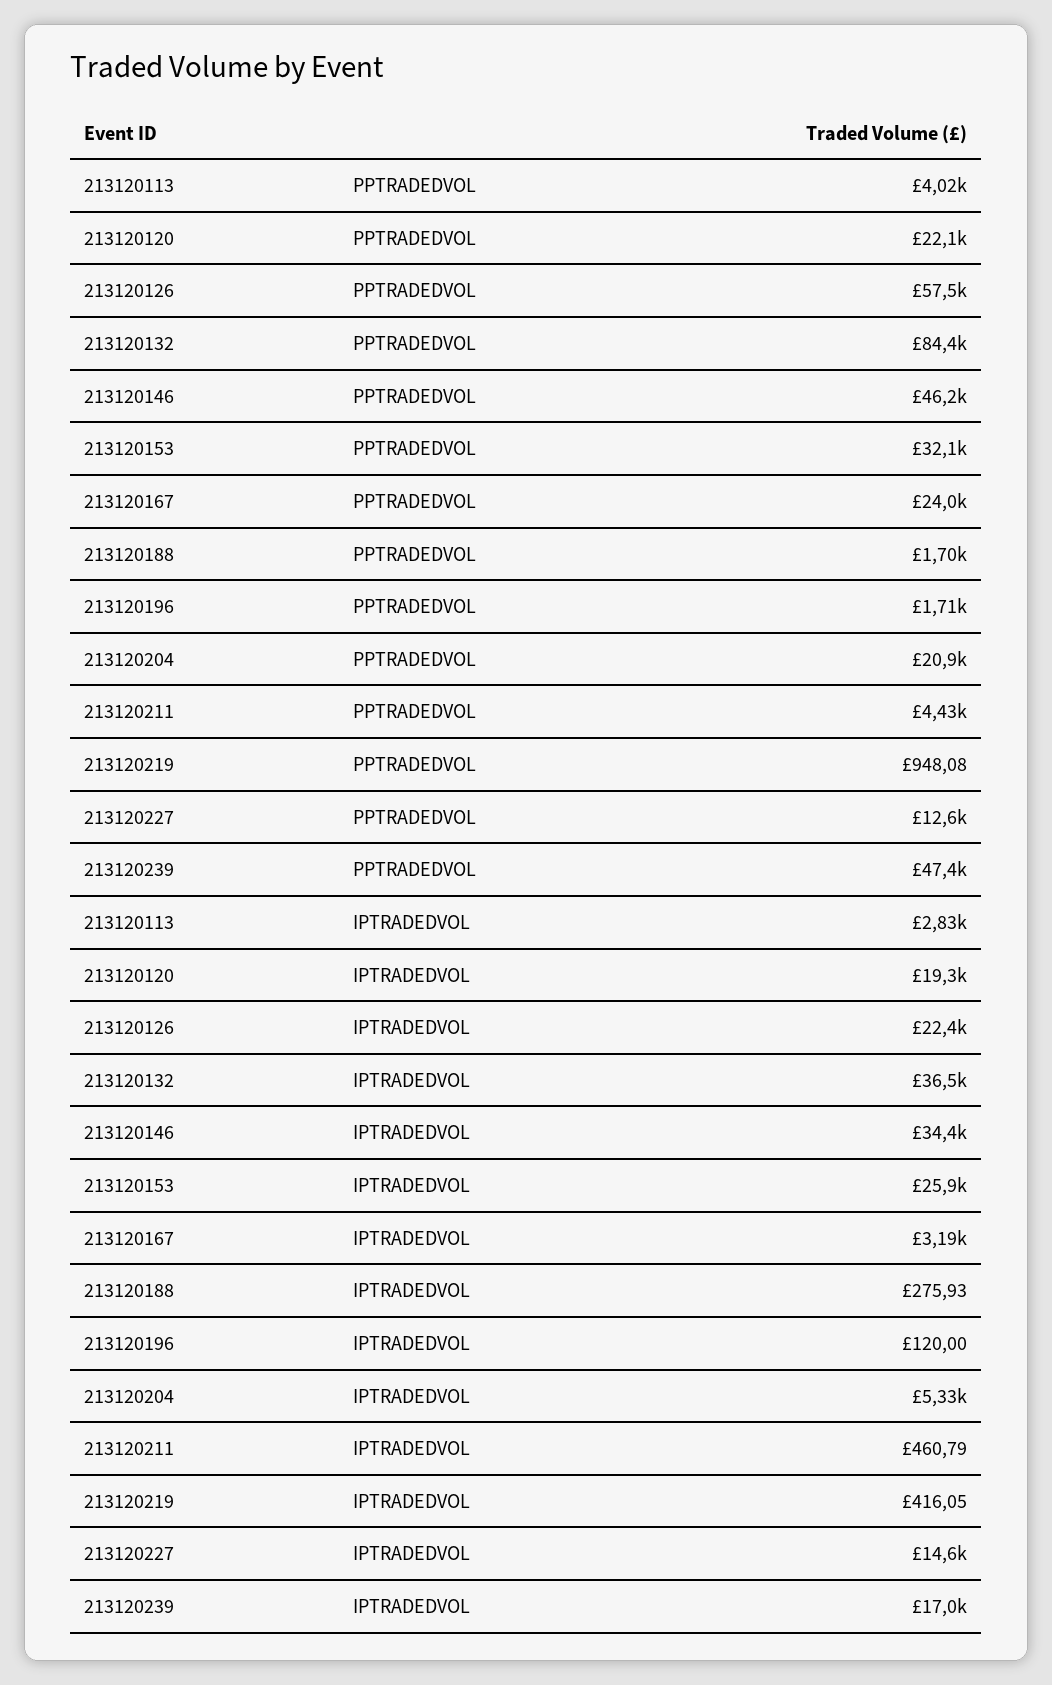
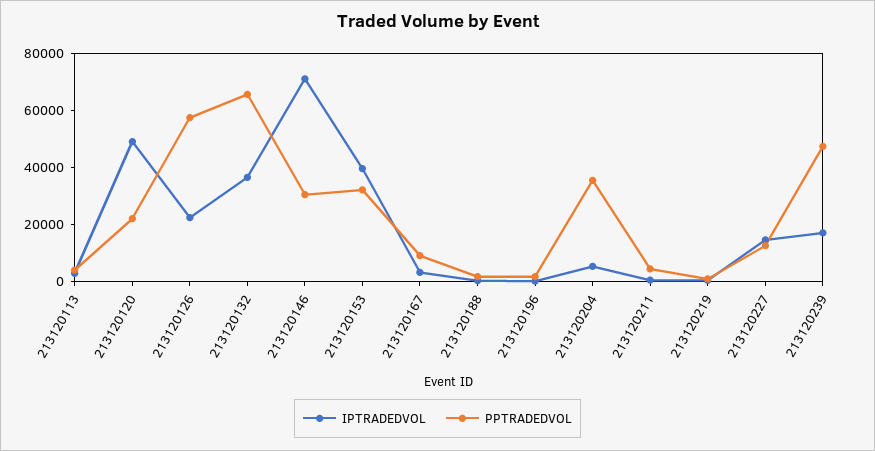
PPTRADEDVOL, 213120132: 84400 -> 65000
PPTRADEDVOL, 213120146: 46200 -> 30000
PPTRADEDVOL, 213120167: 24000 -> 10000
PPTRADEDVOL, 213120204: 20900 -> 35000
IPTRADEDVOL, 213120120: 19300 -> 50000
IPTRADEDVOL, 213120146: 34400 -> 70000
IPTRADEDVOL, 213120153: 25900 -> 40000

